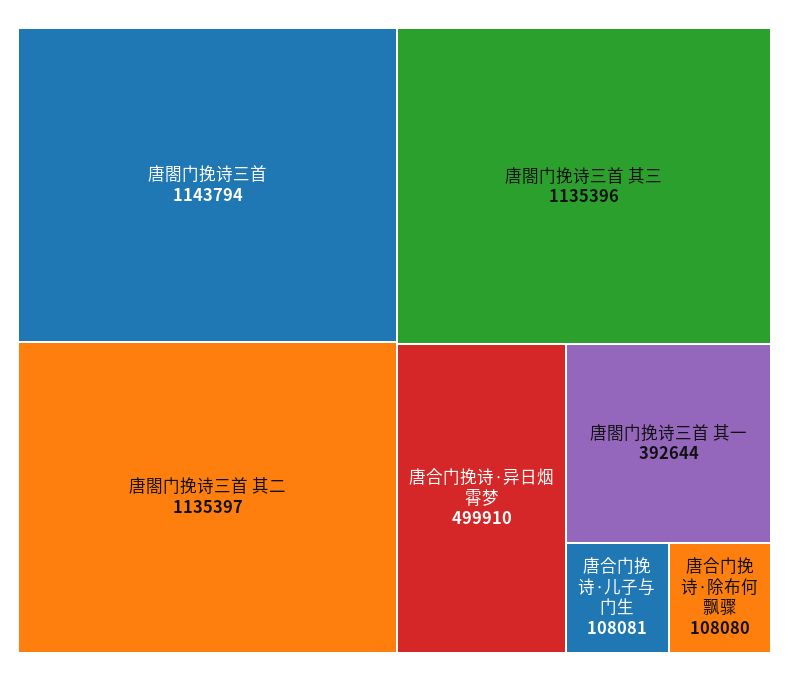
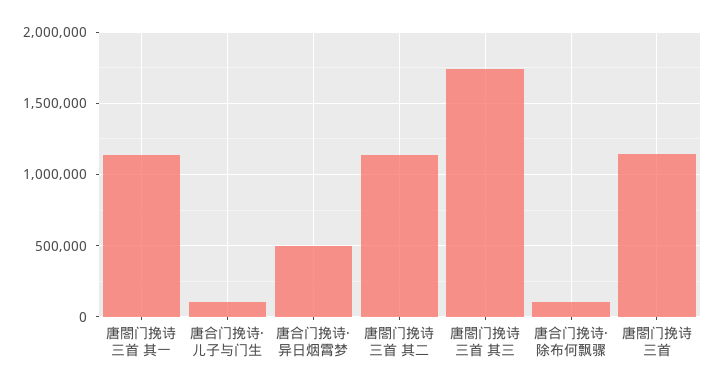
唐閤门挽诗三首 其三: 1135396 -> 1750000
唐閤门挽诗三首 其一: 392644 -> 1150000

